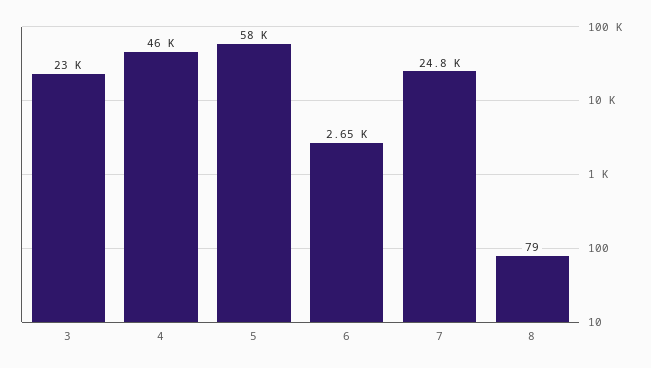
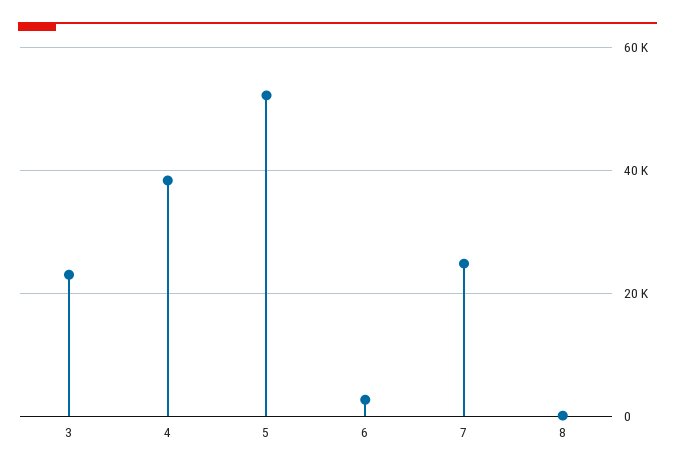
4: 46000 -> 38000
5: 58000 -> 52000

